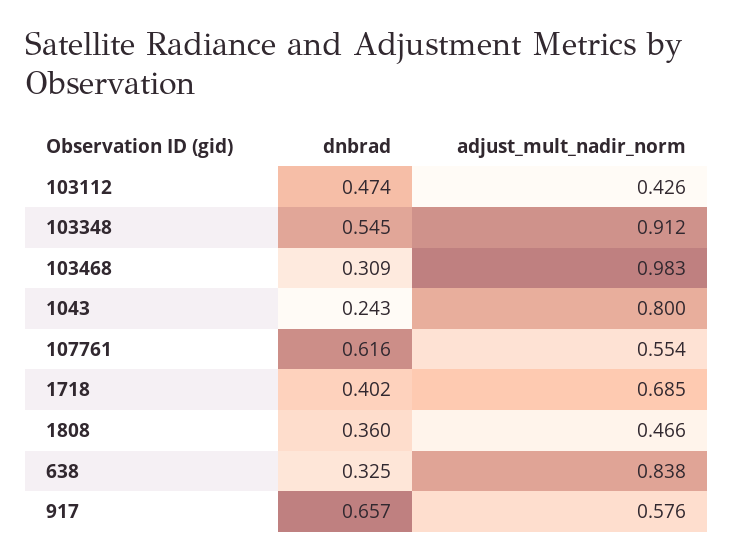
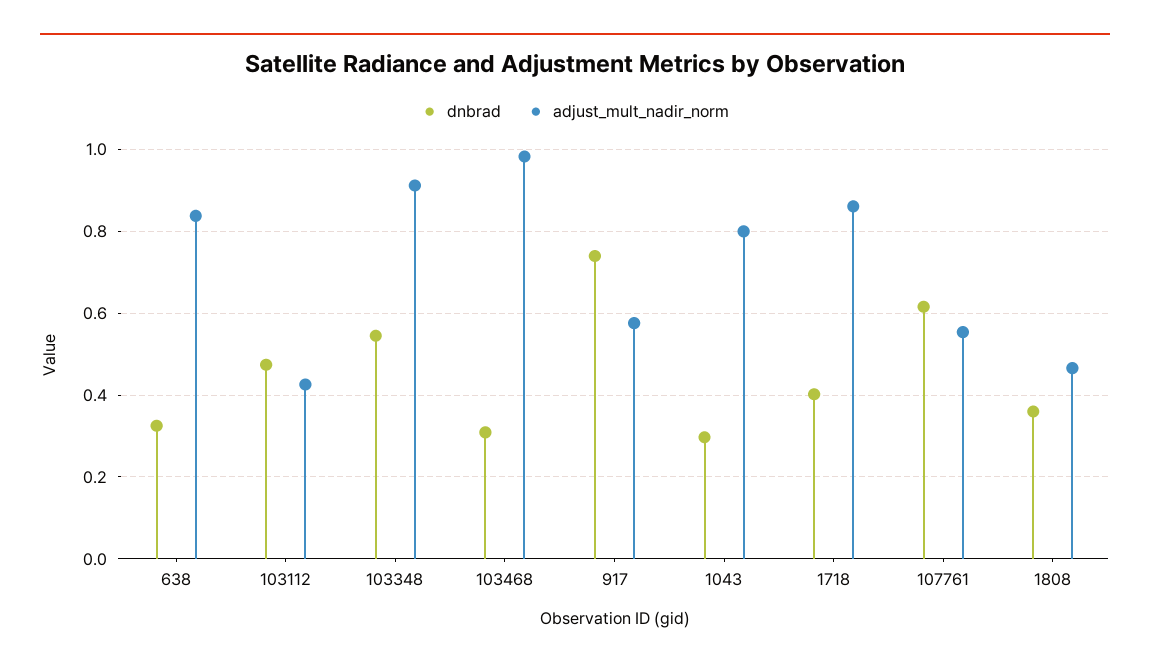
dnbrad, 1043: 0.243 -> 0.3
adjust_mult_nadir_norm, 1718: 0.685 -> 0.86
dnbrad, 917: 0.657 -> 0.74

